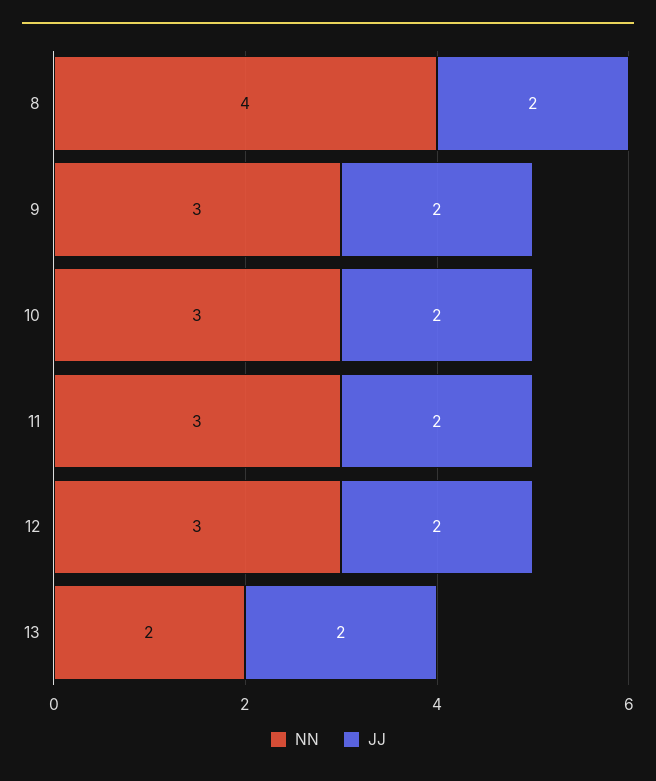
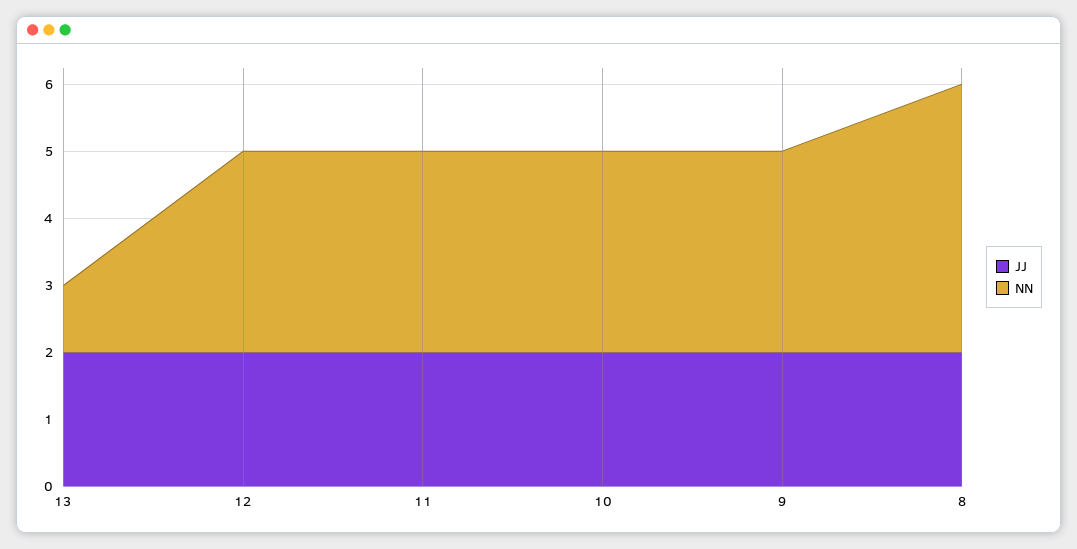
NN, 13: 2 -> 1

